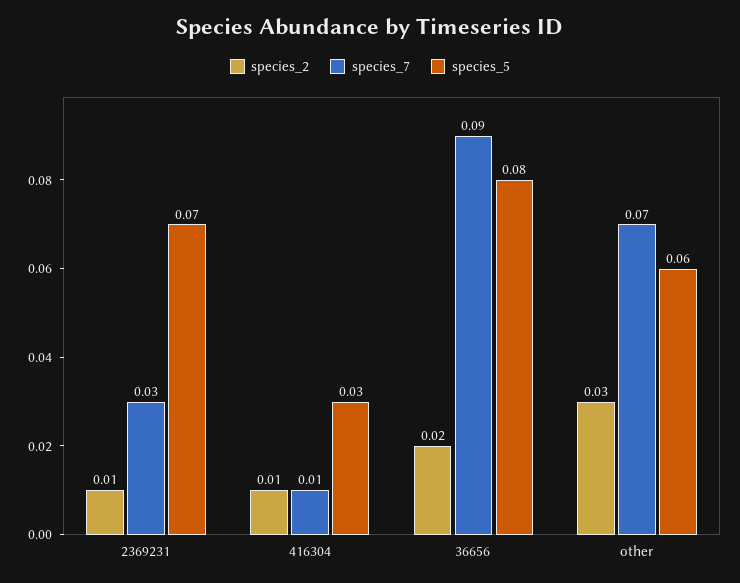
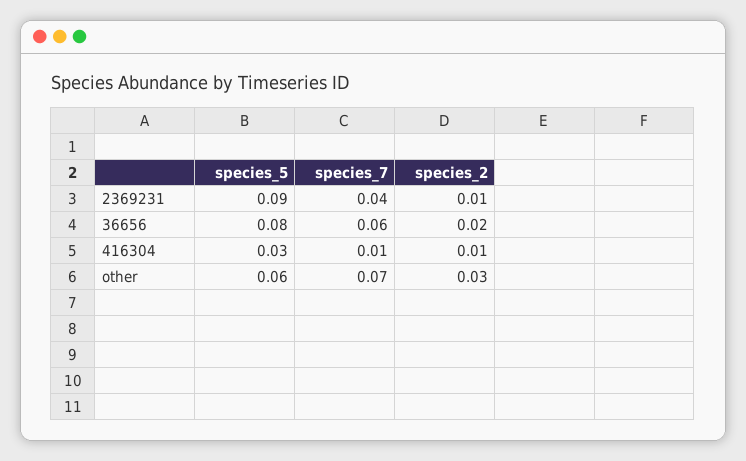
species_7, 2369231: 0.03 -> 0.04
species_5, 2369231: 0.07 -> 0.09
species_7, 36656: 0.09 -> 0.06

